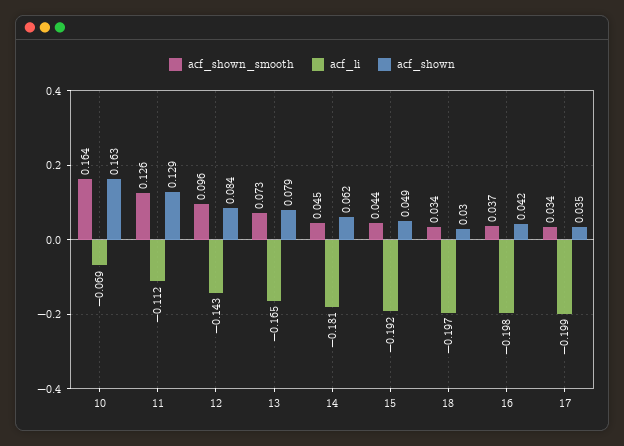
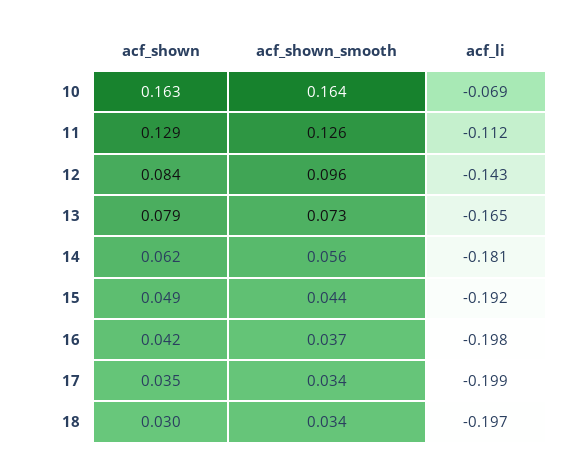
acf_shown_smooth, 14: 0.045 -> 0.056

